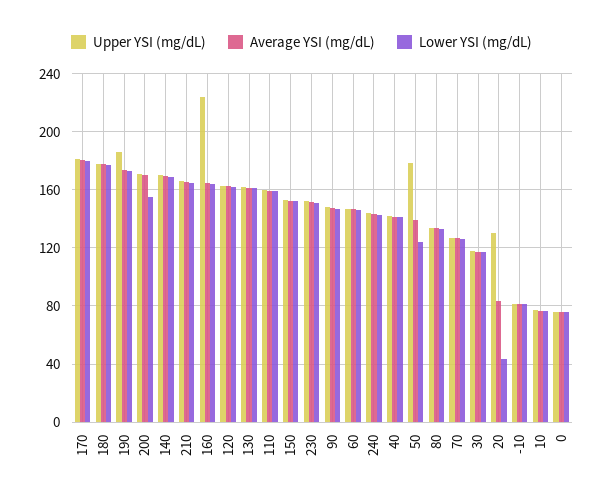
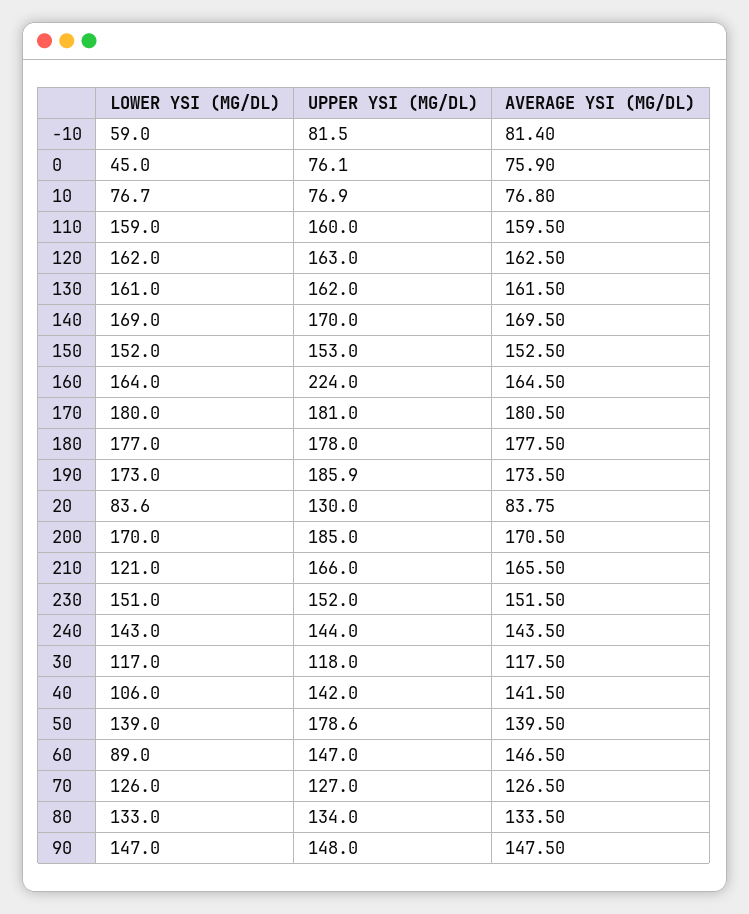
Upper YSI (mg/dL), 200: 170 -> 185
Lower YSI (mg/dL), 200: 155 -> 170
Lower YSI (mg/dL), 210: 165 -> 121
Lower YSI (mg/dL), 60: 145 -> 89
Lower YSI (mg/dL), 40: 140 -> 106
Lower YSI (mg/dL), 50: 125 -> 139
Lower YSI (mg/dL), 20: 45 -> 83.6
Lower YSI (mg/dL), -10: 80 -> 59
Lower YSI (mg/dL), 0: 75 -> 45

